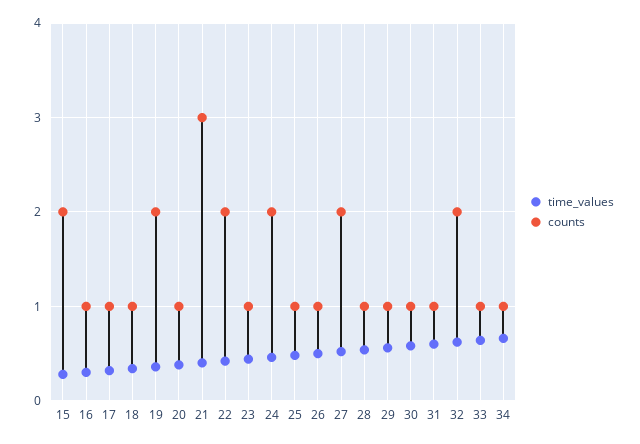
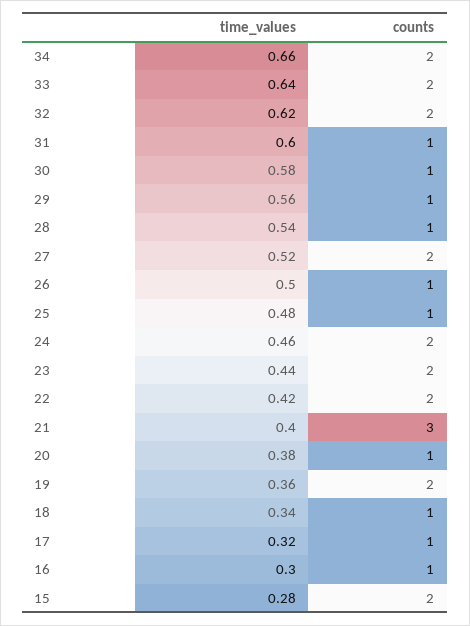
counts, 23: 1 -> 2
counts, 33: 1 -> 2
counts, 34: 1 -> 2

